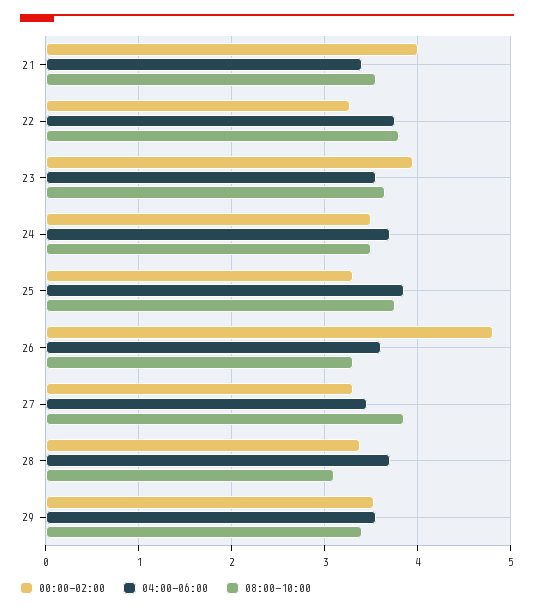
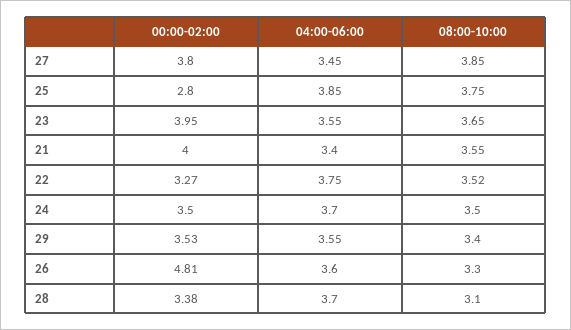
08:00-10:00, 22: 3.8 -> 3.52
00:00-02:00, 25: 3.3 -> 2.8
00:00-02:00, 27: 3.3 -> 3.8

